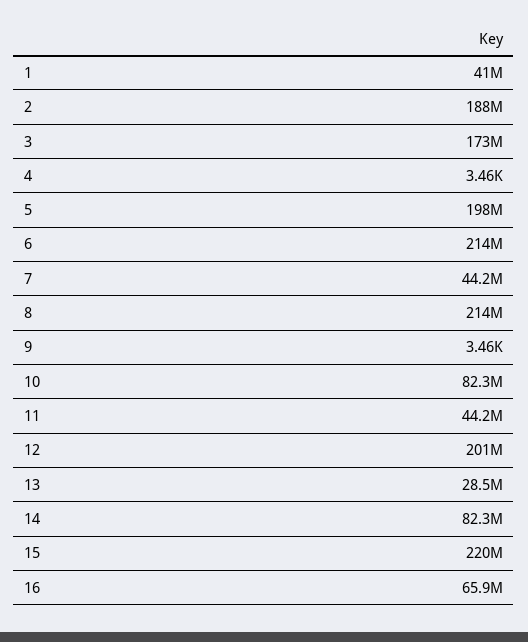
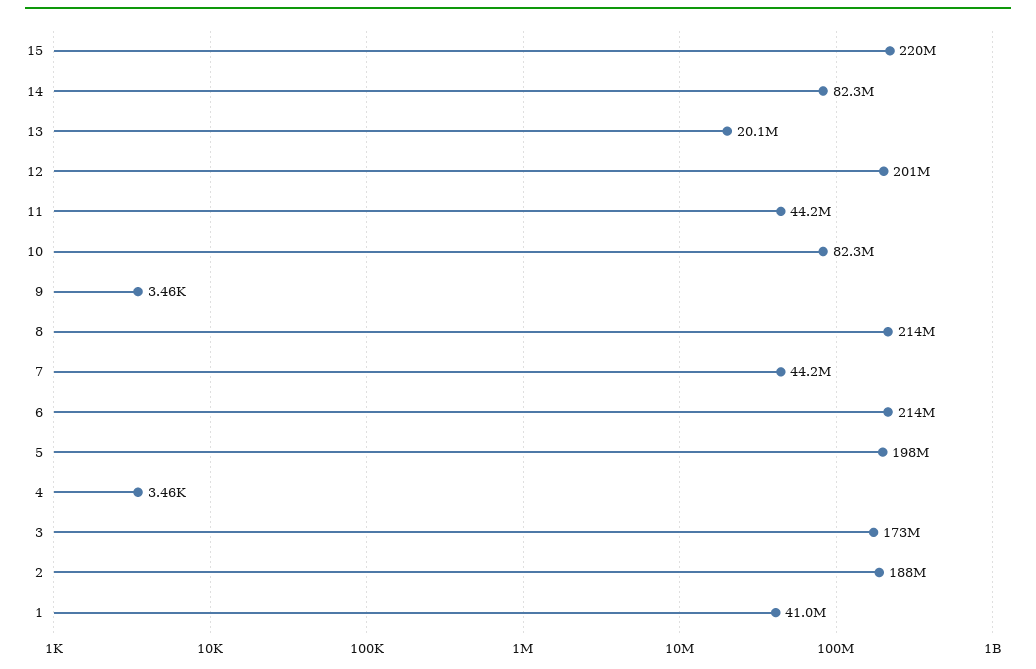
13: 28500000 -> 20100000
16: 65900000 -> none

